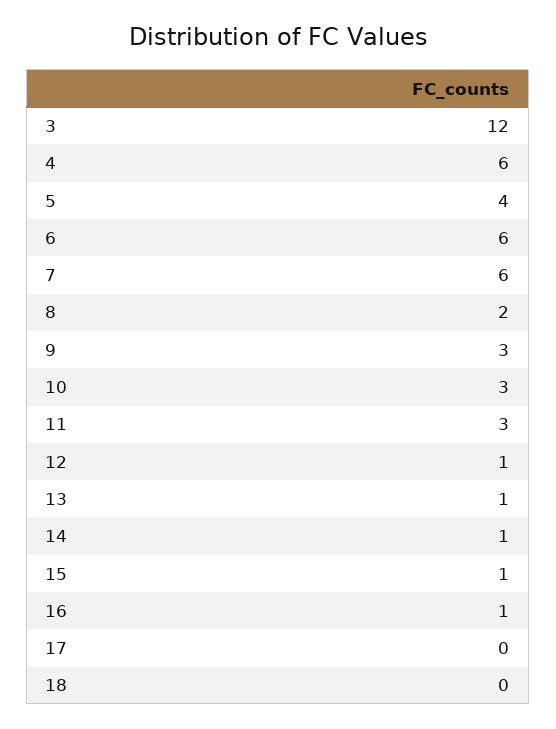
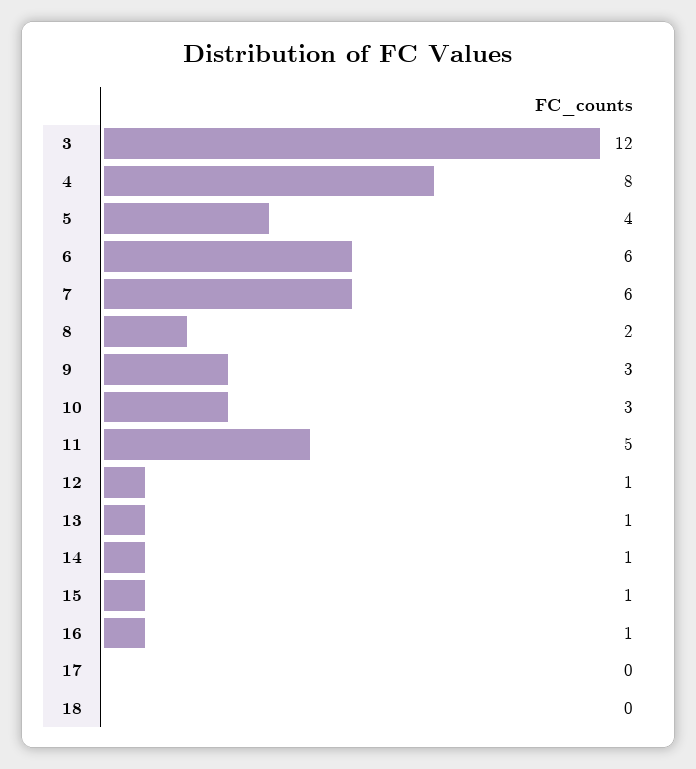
4: 6 -> 8
11: 3 -> 5

